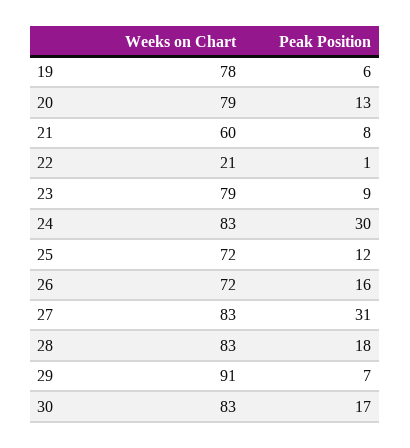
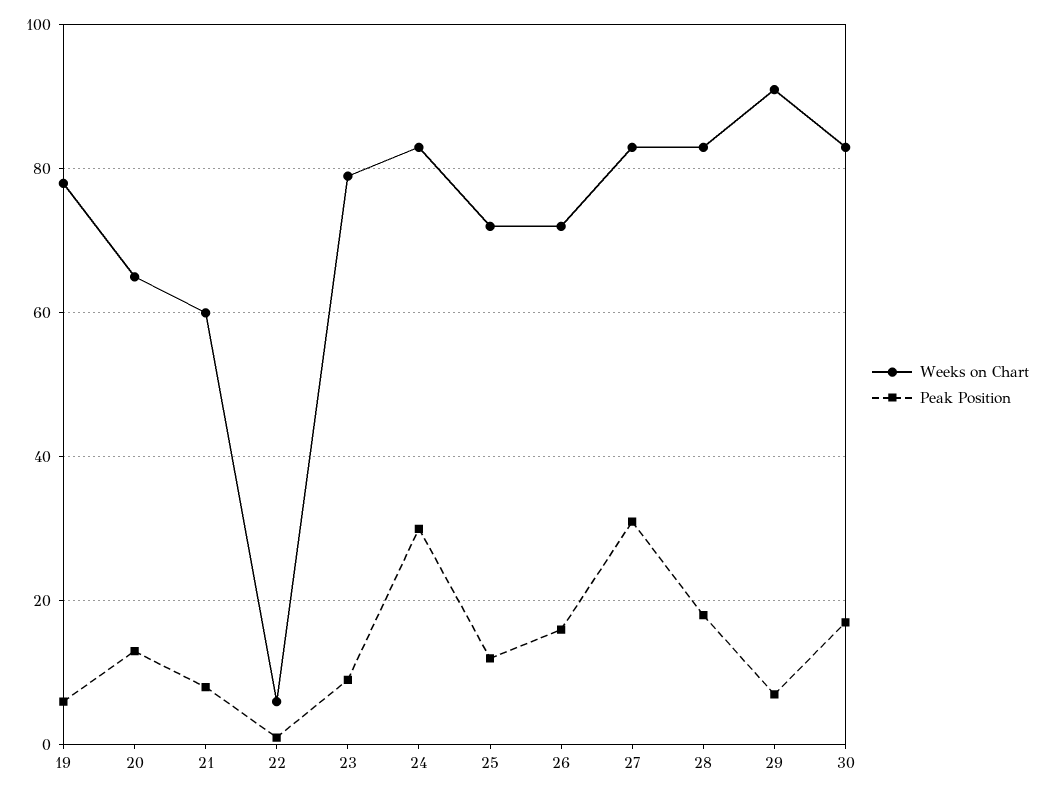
Weeks on Chart, 20: 79 -> 65
Weeks on Chart, 22: 21 -> 5

